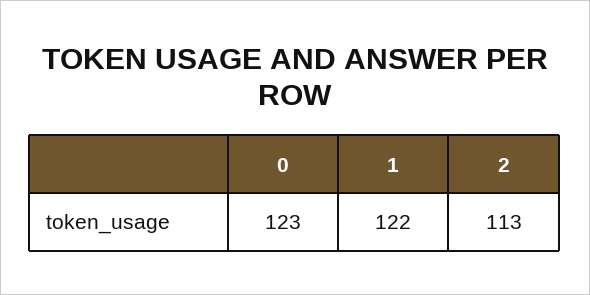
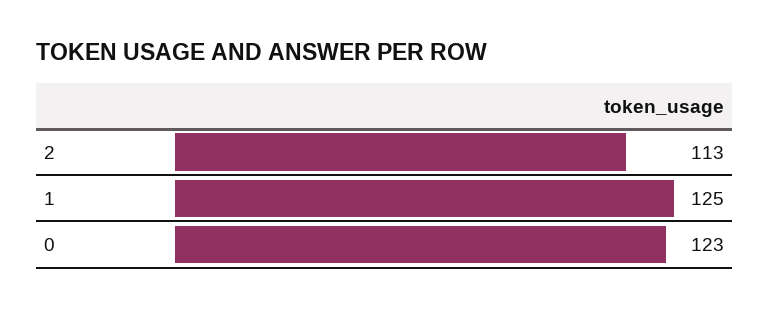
1: 122 -> 125

